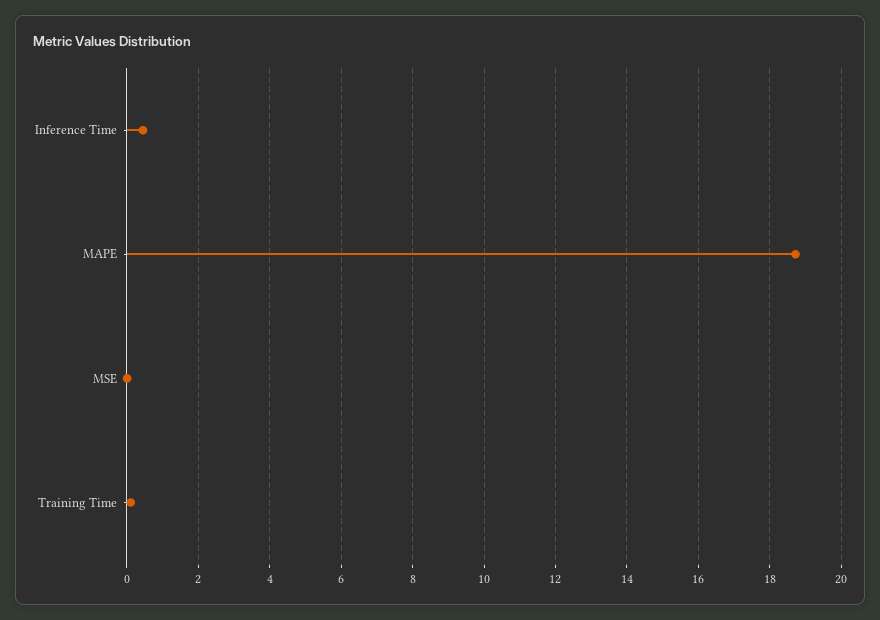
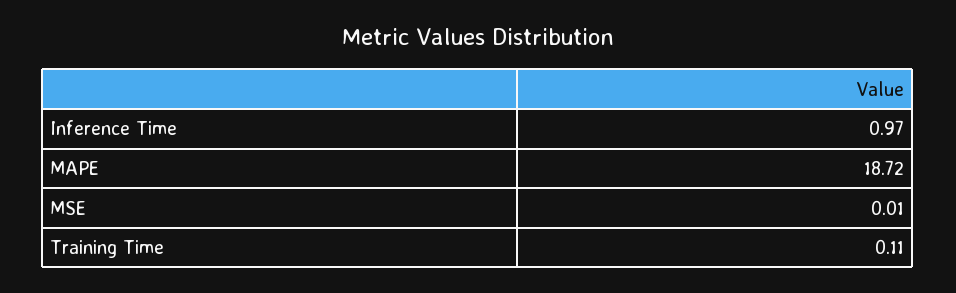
Inference Time: 0.4 -> 0.97

